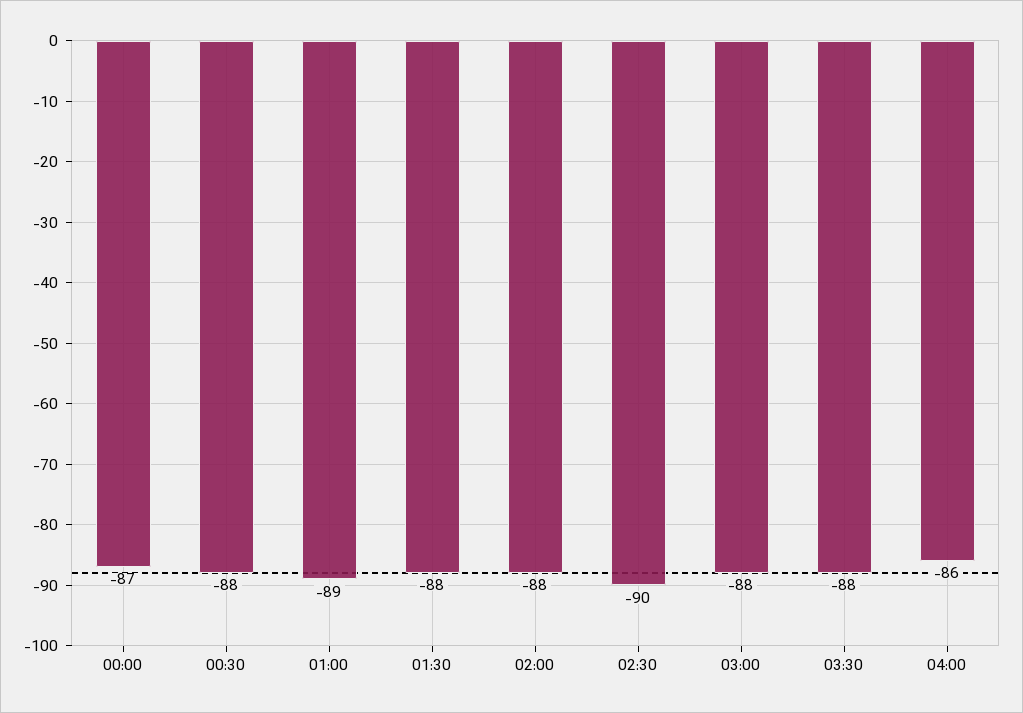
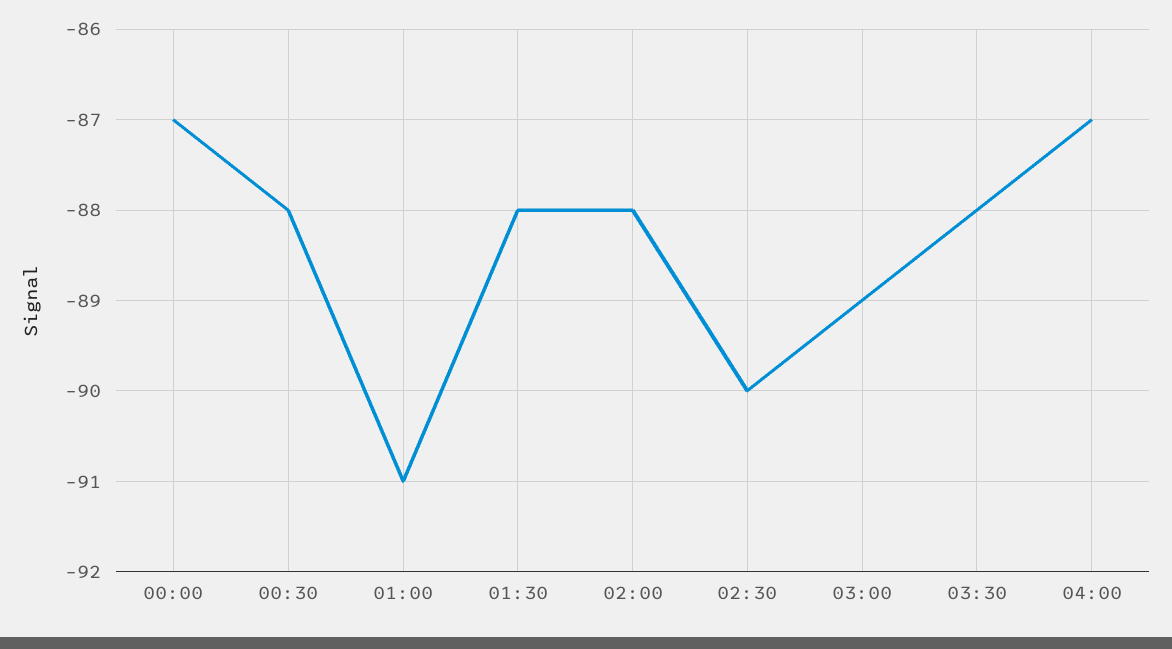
01:00: -89 -> -91
03:00: -88 -> -89
04:00: -86 -> -87

